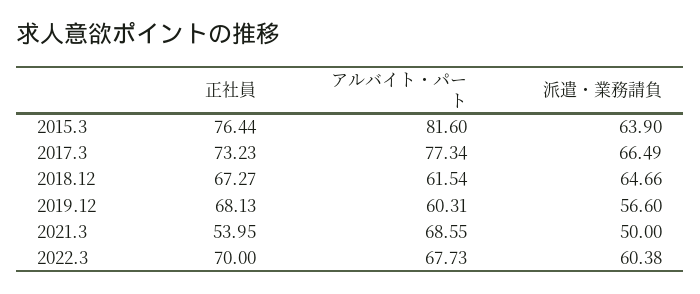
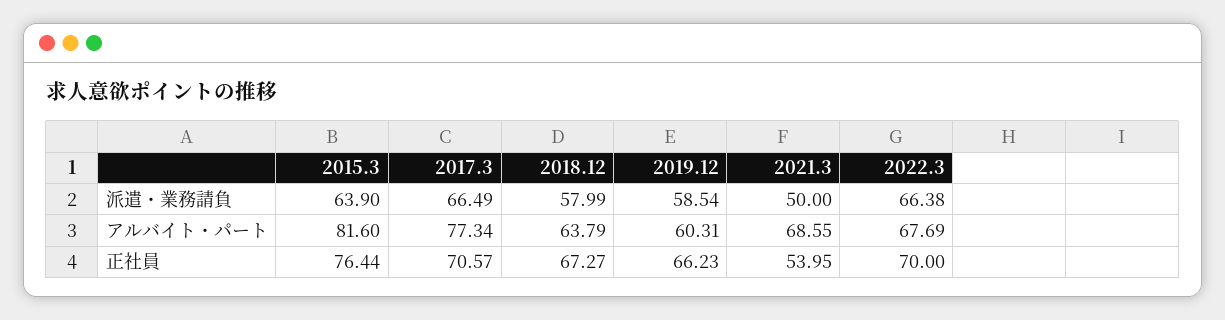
正社員, 2017.3: 73.23 -> 70.57
アルバイト・パート, 2018.12: 61.54 -> 63.79
派遣・業務請負, 2018.12: 64.66 -> 57.99
正社員, 2019.12: 68.13 -> 66.23
派遣・業務請負, 2019.12: 56.6 -> 58.54
アルバイト・パート, 2022.3: 67.73 -> 67.69
派遣・業務請負, 2022.3: 60.38 -> 66.38

